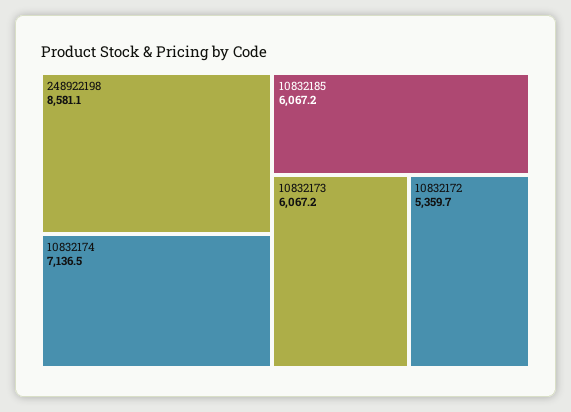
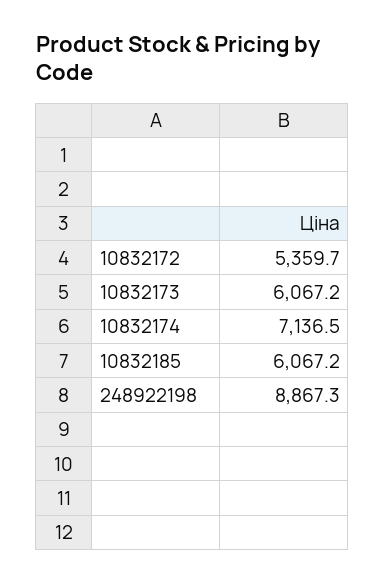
248922198: 8581.1 -> 8867.3

